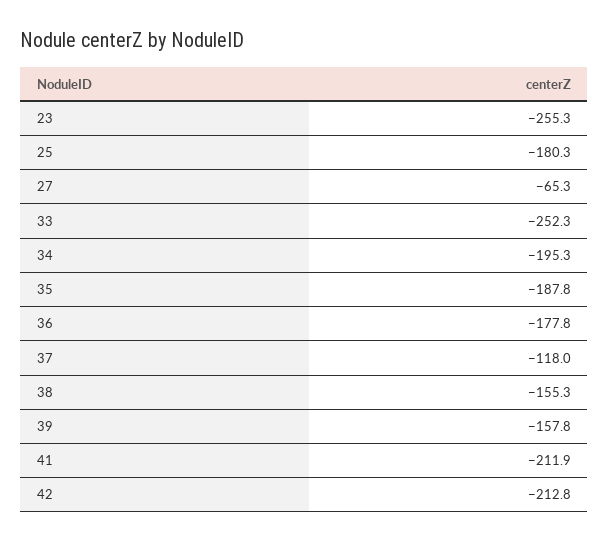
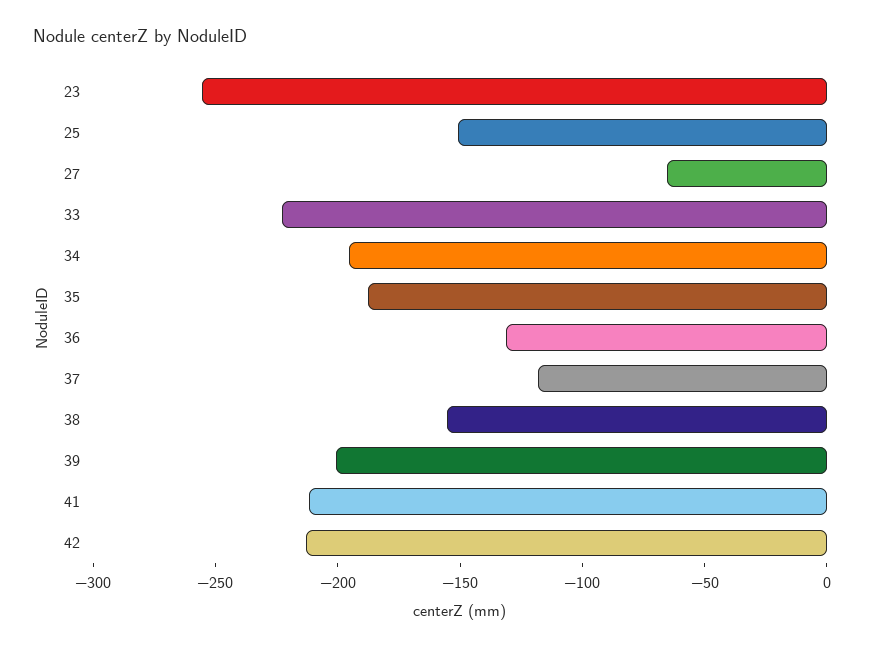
25: -180.3 -> -150
33: -252.3 -> -220
36: -177.8 -> -130
39: -157.8 -> -200

